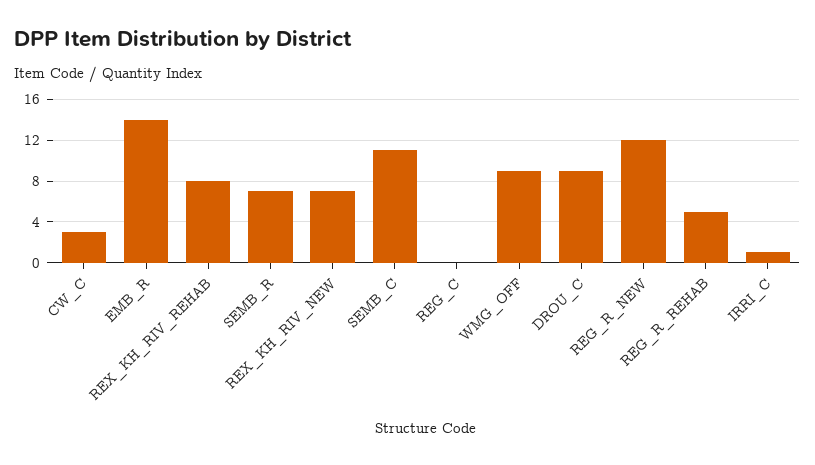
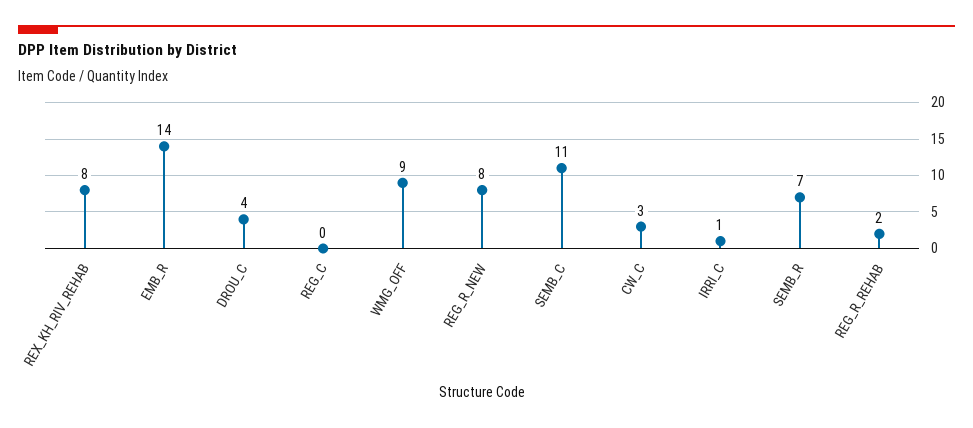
REX_KH_RIV_NEW: 7 -> none
DROU_C: 9 -> 4
REG_R_NEW: 12 -> 8
REG_R_REHAB: 5 -> 2

